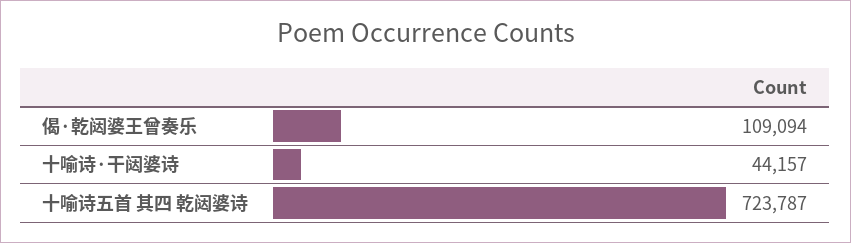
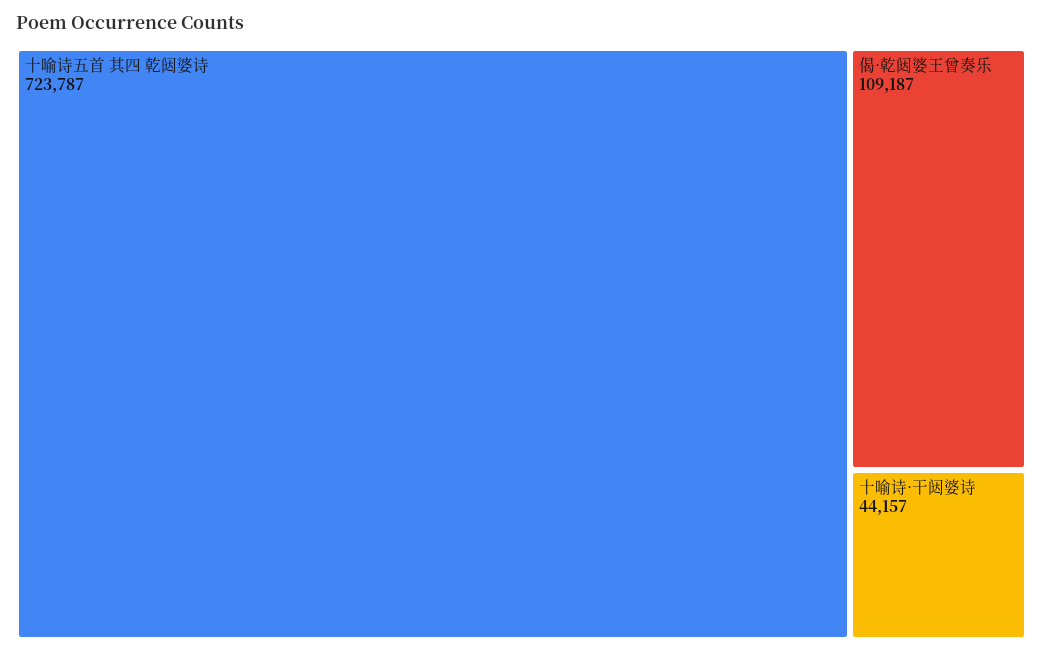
偈·乾闼婆王曾奏乐: 109094 -> 109187

